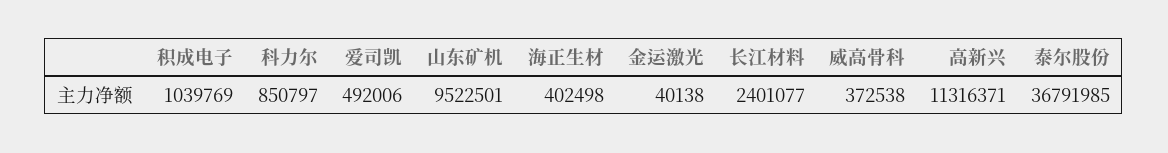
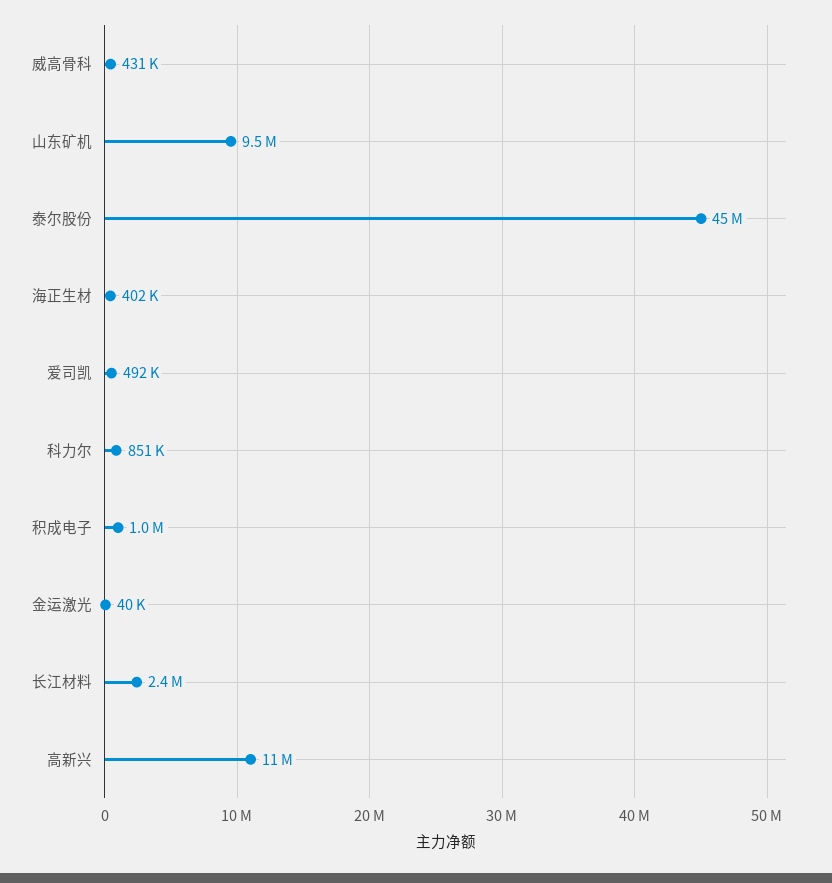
威高骨科: 372538 -> 431000
泰尔股份: 36791985 -> 45000000

